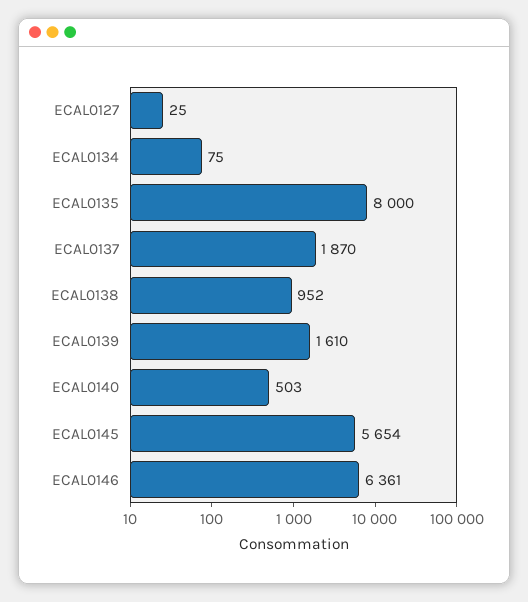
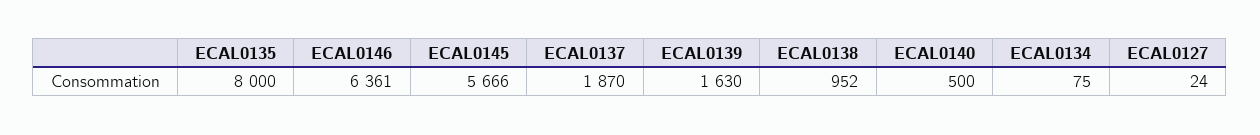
ECAL0127: 25 -> 24
ECAL0139: 1610 -> 1630
ECAL0140: 503 -> 500
ECAL0145: 5654 -> 5666

